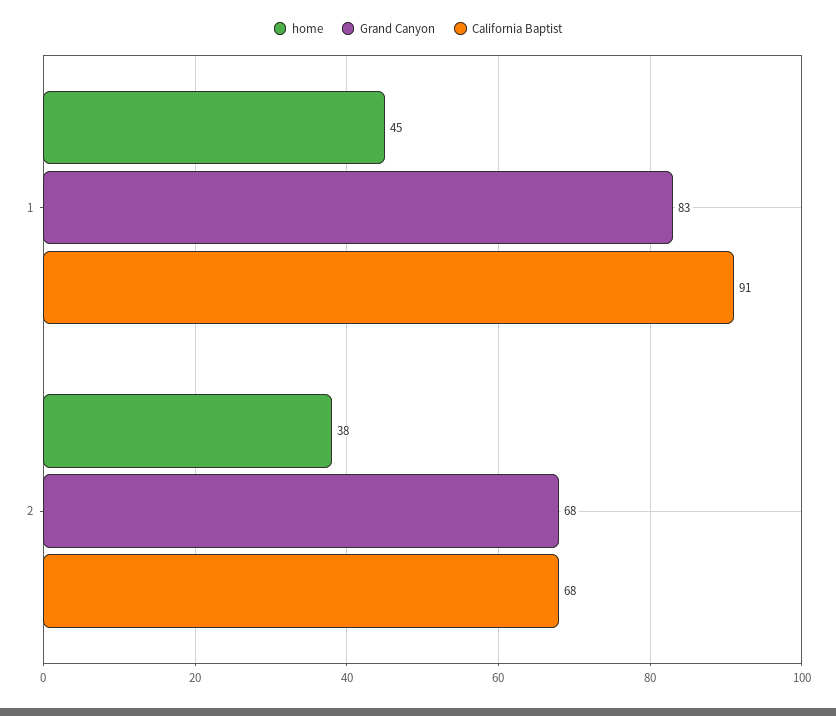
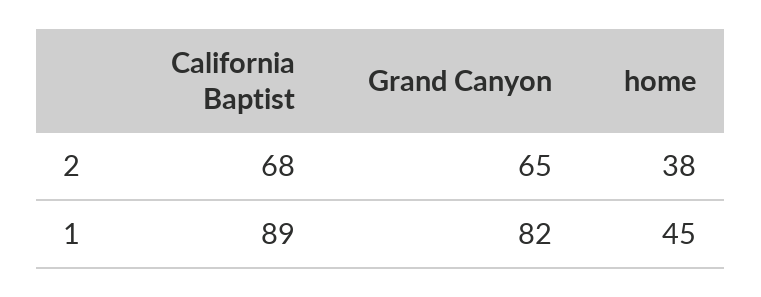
Grand Canyon, 1: 83 -> 82
California Baptist, 1: 91 -> 89
Grand Canyon, 2: 68 -> 65

